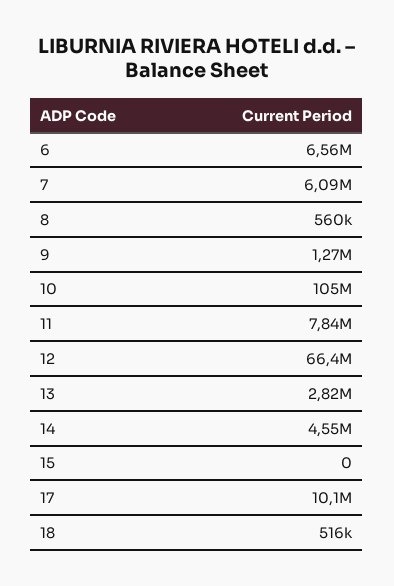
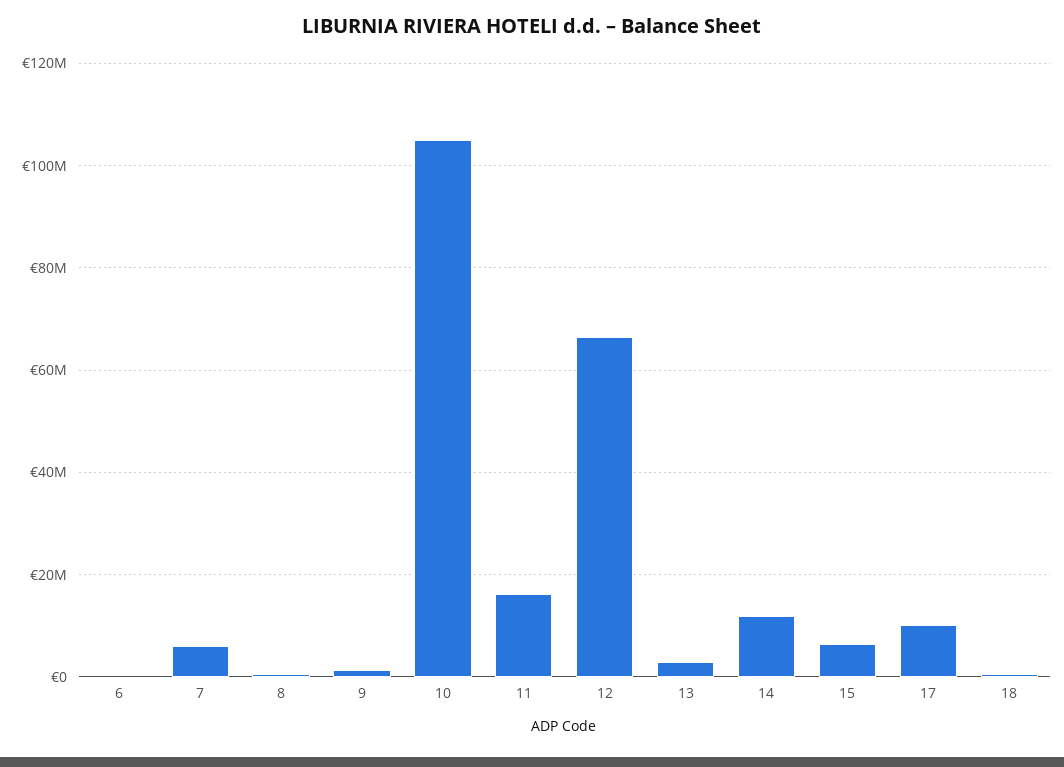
6: 6560000 -> 0
11: 7840000 -> 16000000
14: 4550000 -> 12000000
15: 0 -> 6000000

